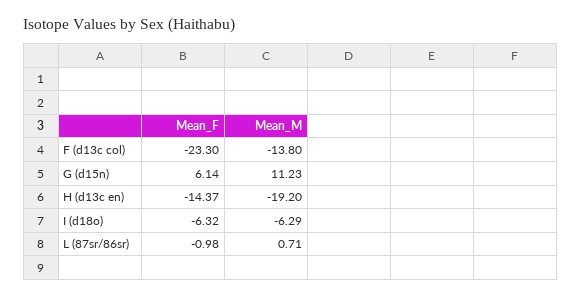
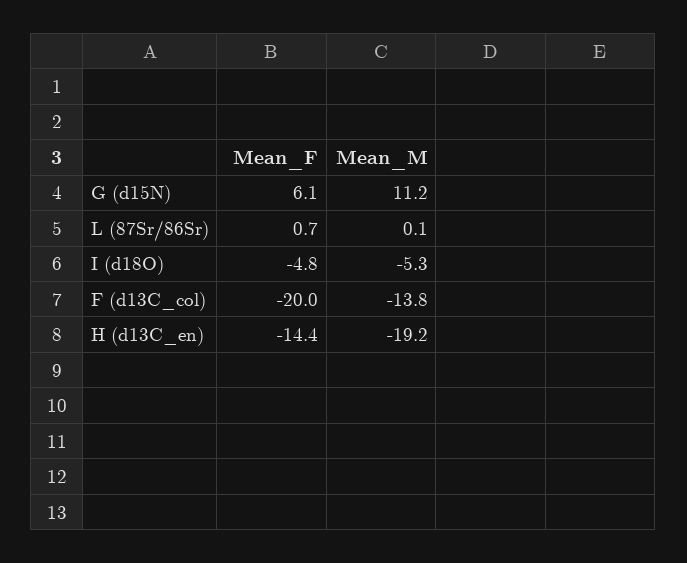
Mean_F, F (d13c col): -23.3 -> -20
Mean_F, I (d18o): -6.32 -> -4.8
Mean_M, I (d18o): -6.29 -> -5.3
Mean_F, L (87sr/86sr): -0.98 -> 0.7
Mean_M, L (87sr/86sr): 0.71 -> 0.1

